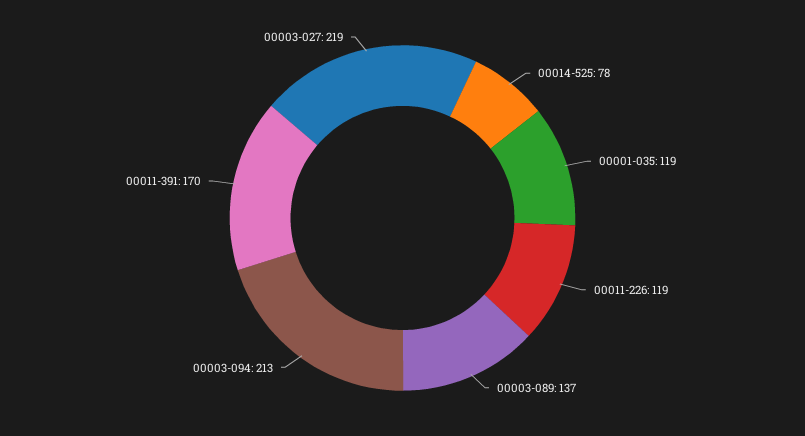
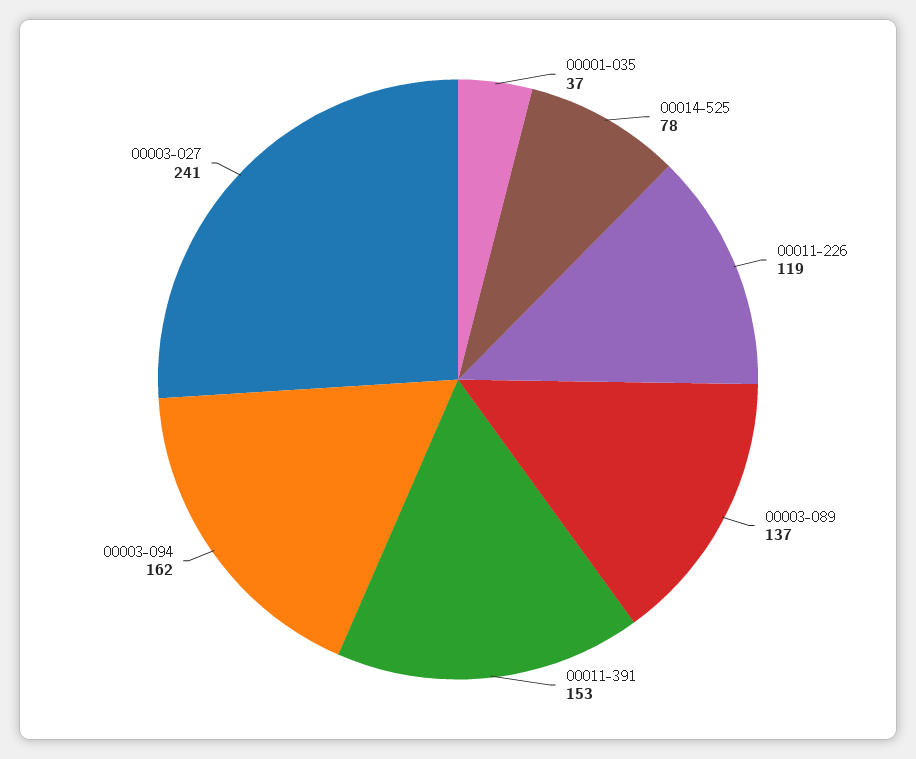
00001-035: 119 -> 37
00003-094: 213 -> 162
00011-391: 170 -> 153
00003-027: 219 -> 241

